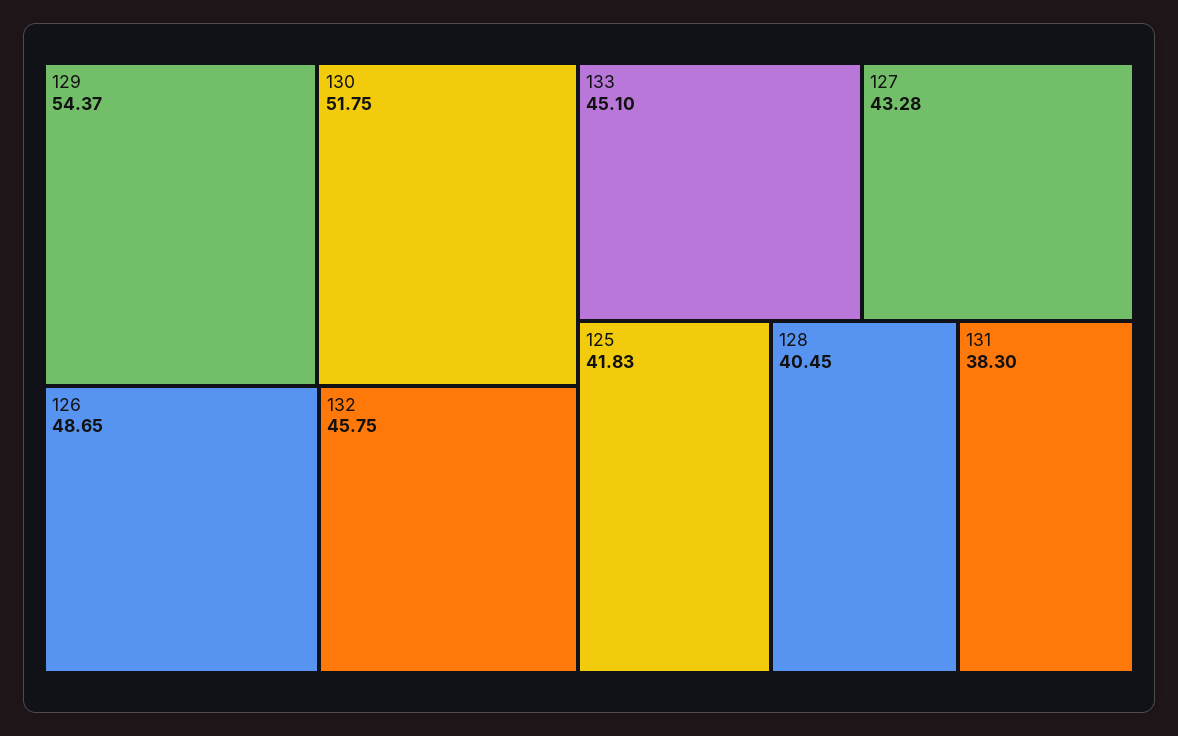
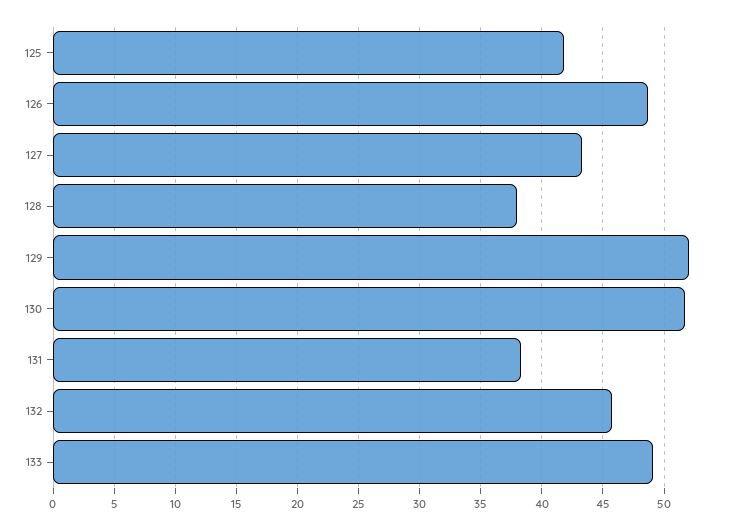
129: 54.37 -> 52
133: 45.1 -> 49
128: 40.45 -> 38

